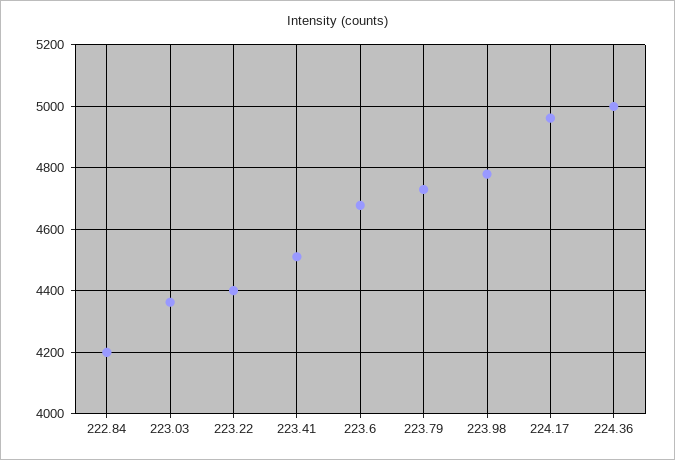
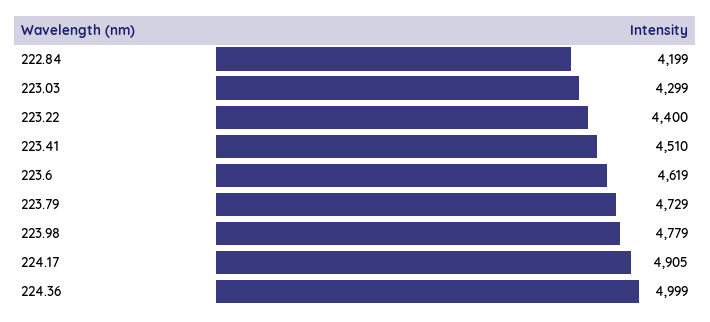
223.03: 4360 -> 4299
223.6: 4680 -> 4619
224.17: 4960 -> 4905

